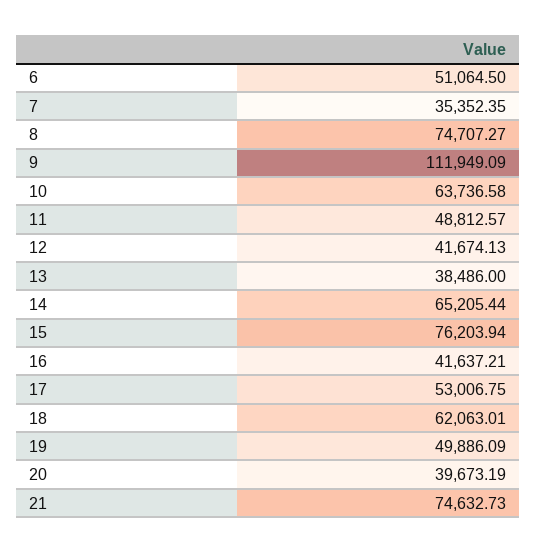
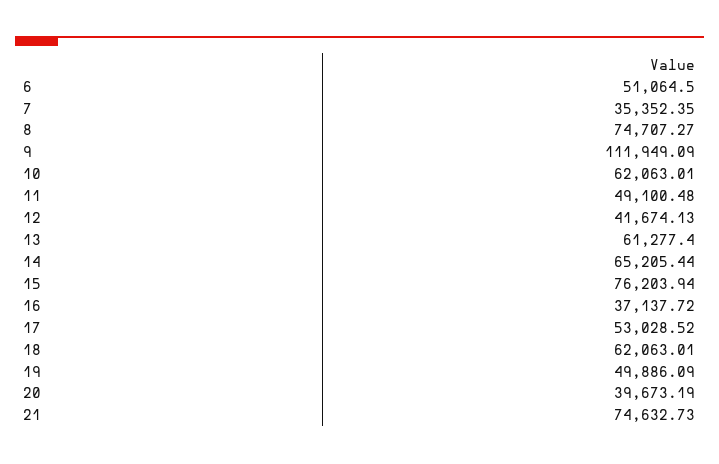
10: 63736.58 -> 62063.01
11: 48812.57 -> 49100.48
13: 38486 -> 61277.4
16: 41637.21 -> 37137.72
17: 53006.75 -> 53028.52

